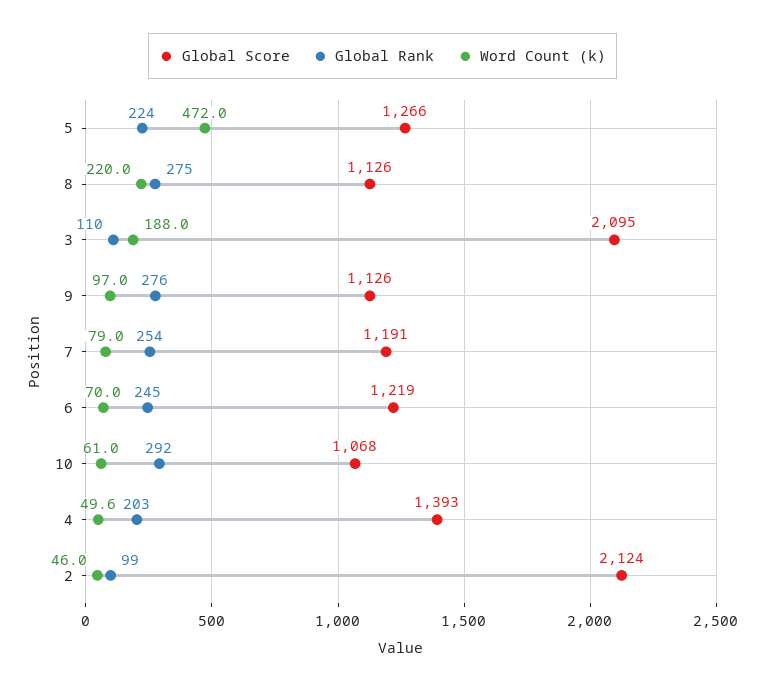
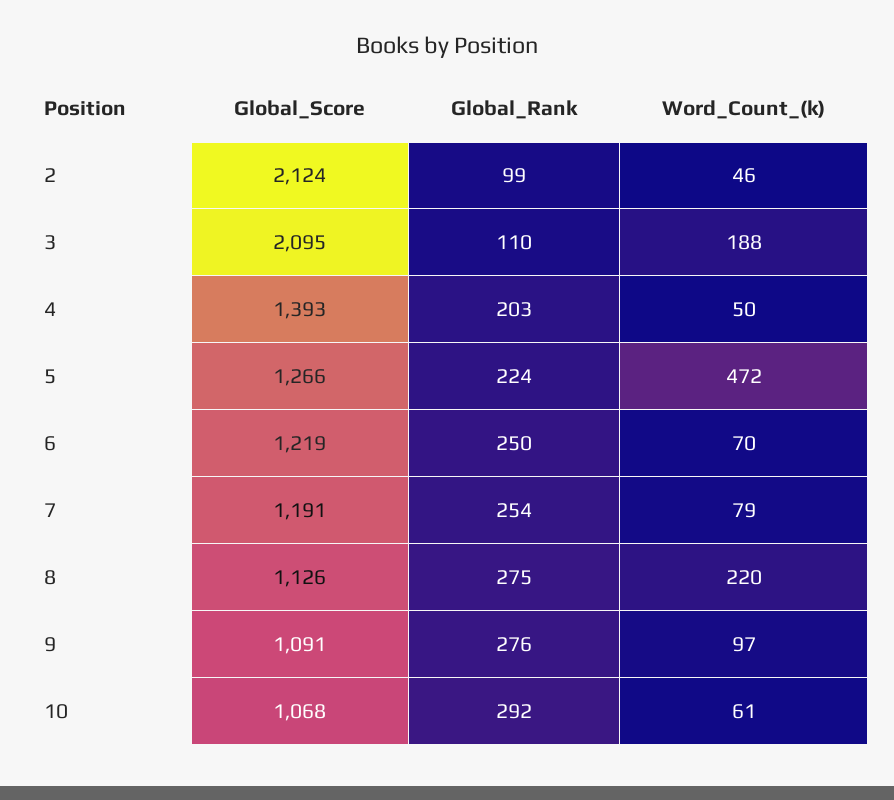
Global Score, 9: 1126 -> 1091
Global Rank, 6: 245 -> 250

